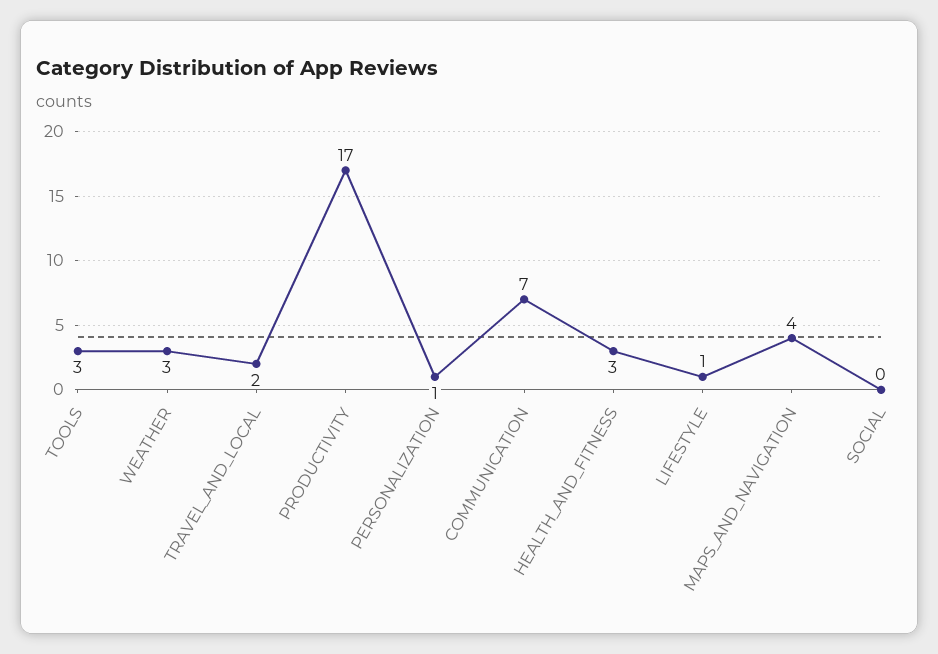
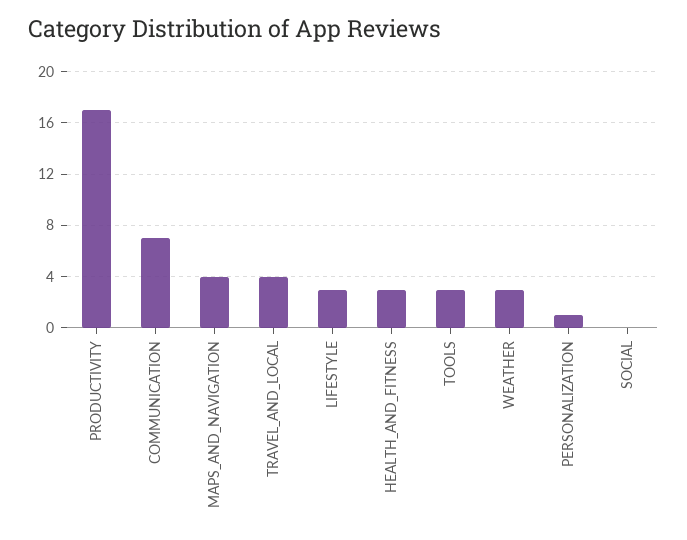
TRAVEL_AND_LOCAL: 2 -> 4
LIFESTYLE: 1 -> 3

